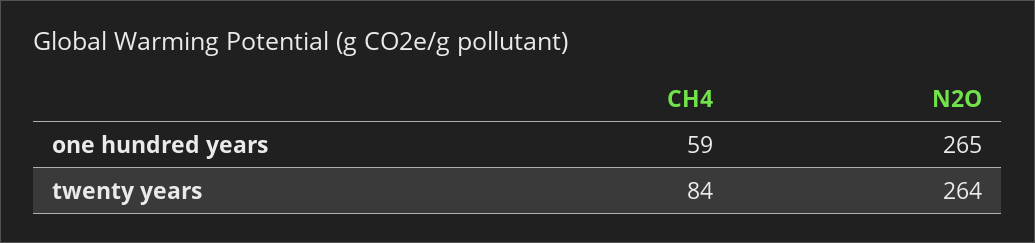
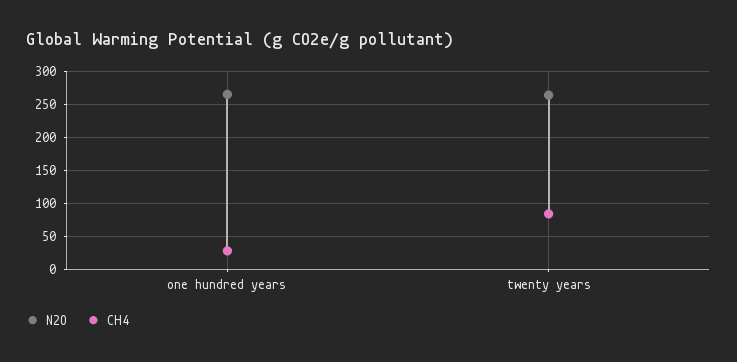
CH4, one hundred years: 59 -> 30

